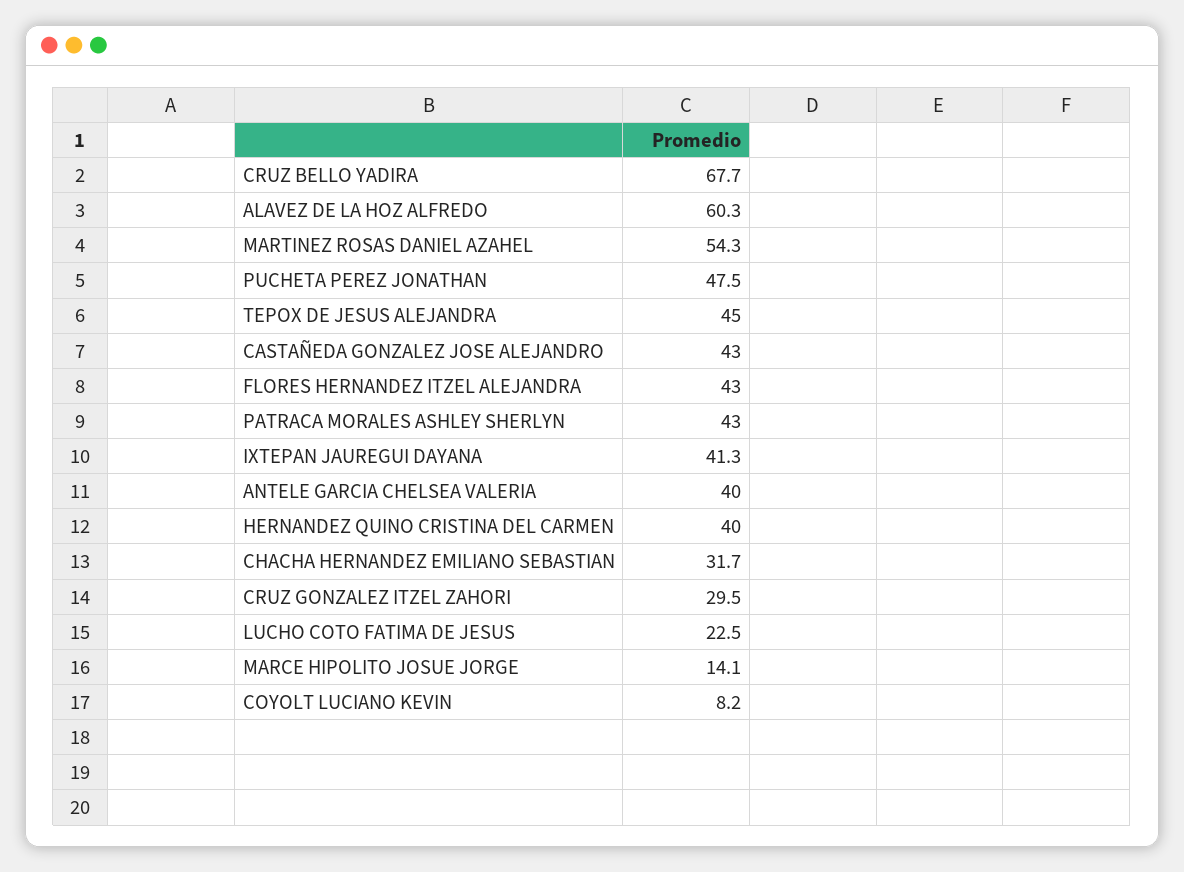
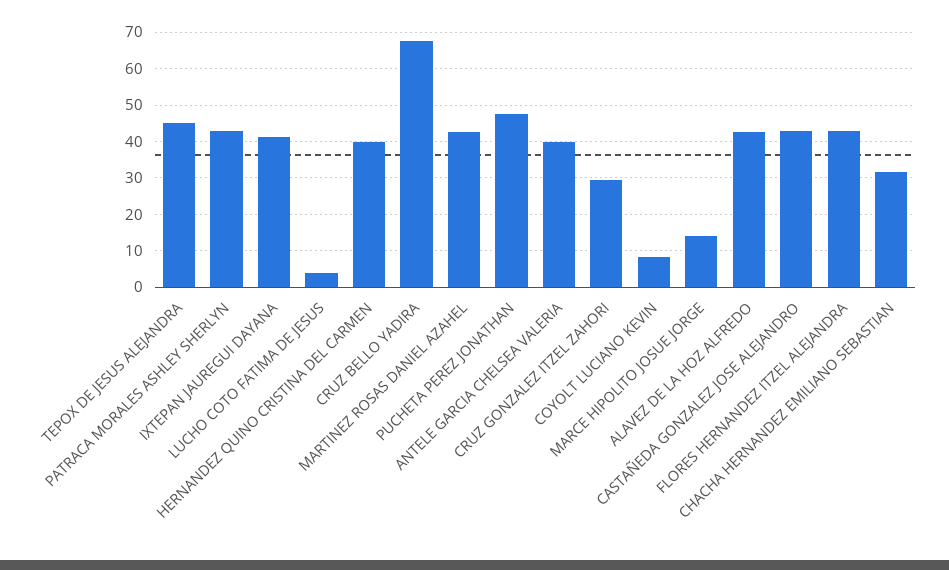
ALAVEZ DE LA HOZ ALFREDO: 60.3 -> 42
MARTINEZ ROSAS DANIEL AZAHEL: 54.3 -> 42
LUCHO COTO FATIMA DE JESUS: 22.5 -> 4

